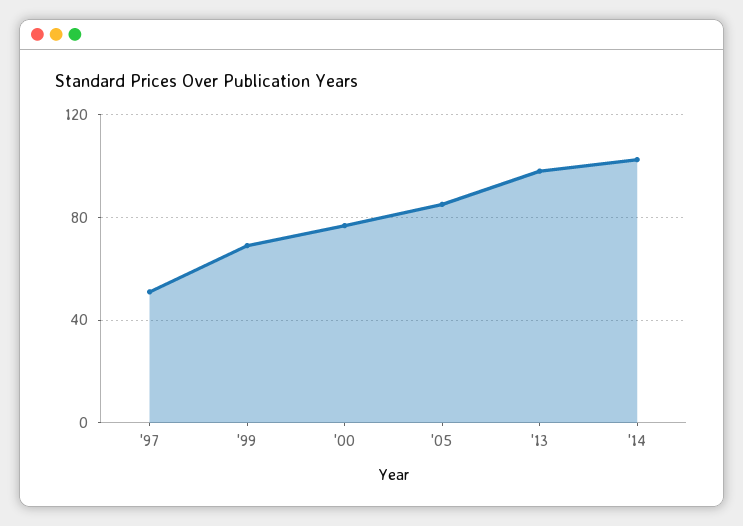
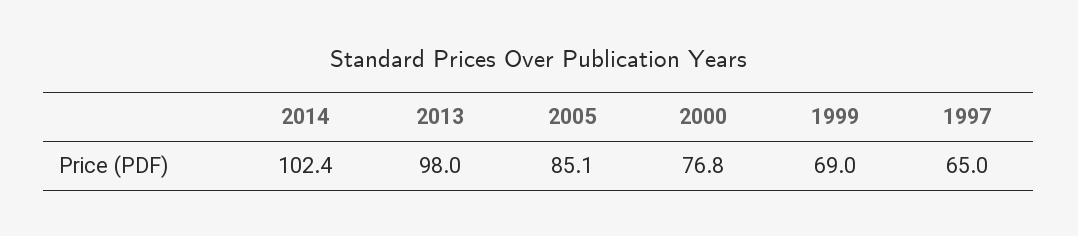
'97: 50 -> 65

